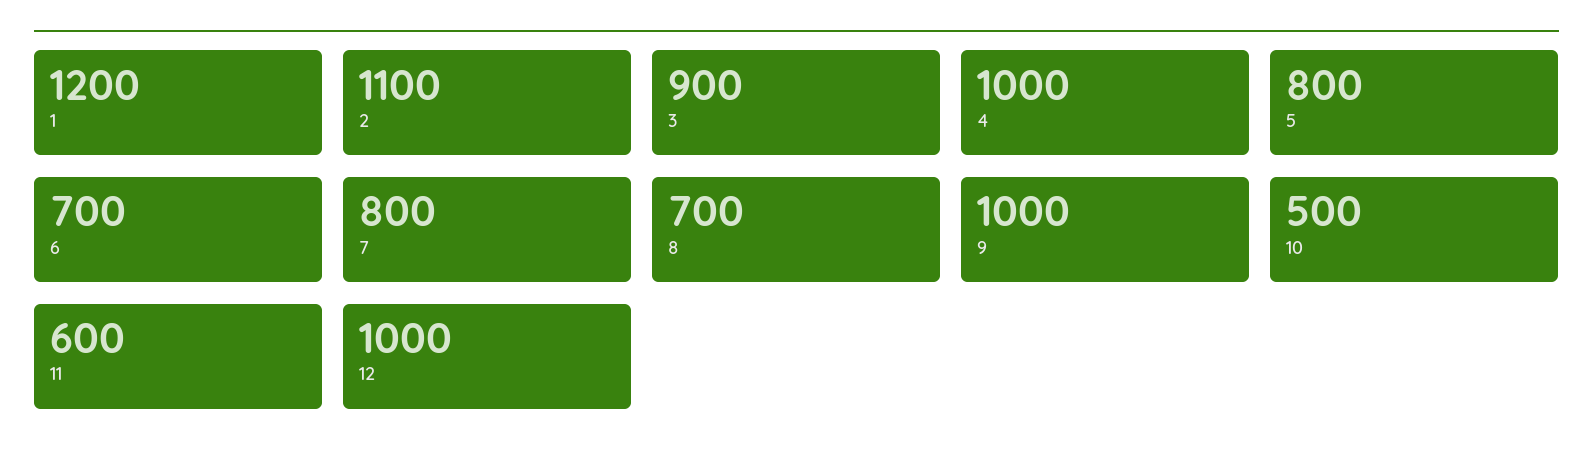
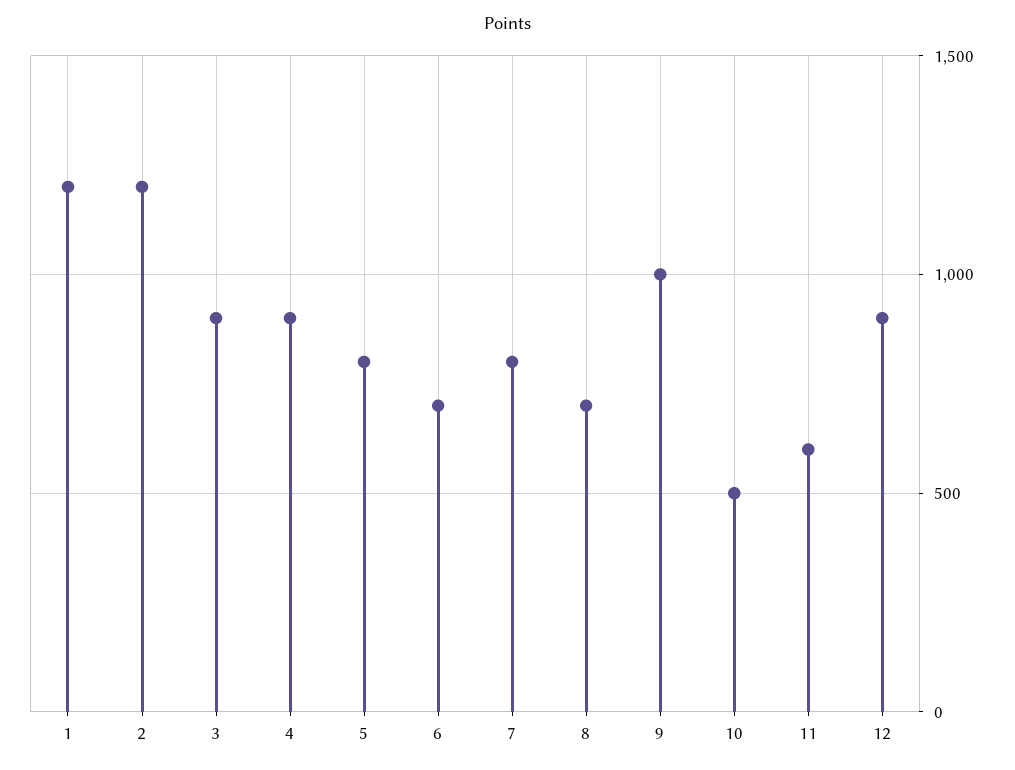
2: 1100 -> 1200
4: 1000 -> 900
12: 1000 -> 900

